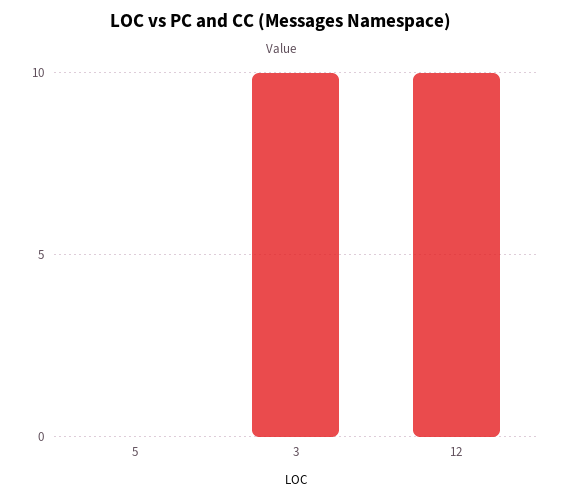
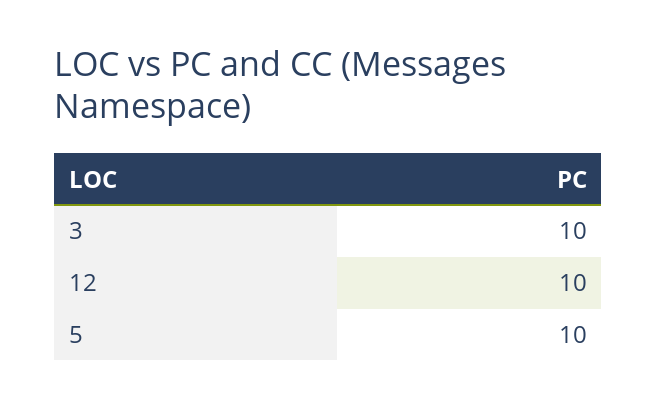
5: 0 -> 10

